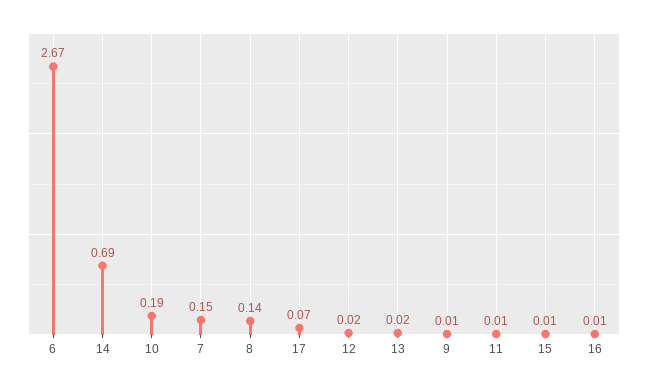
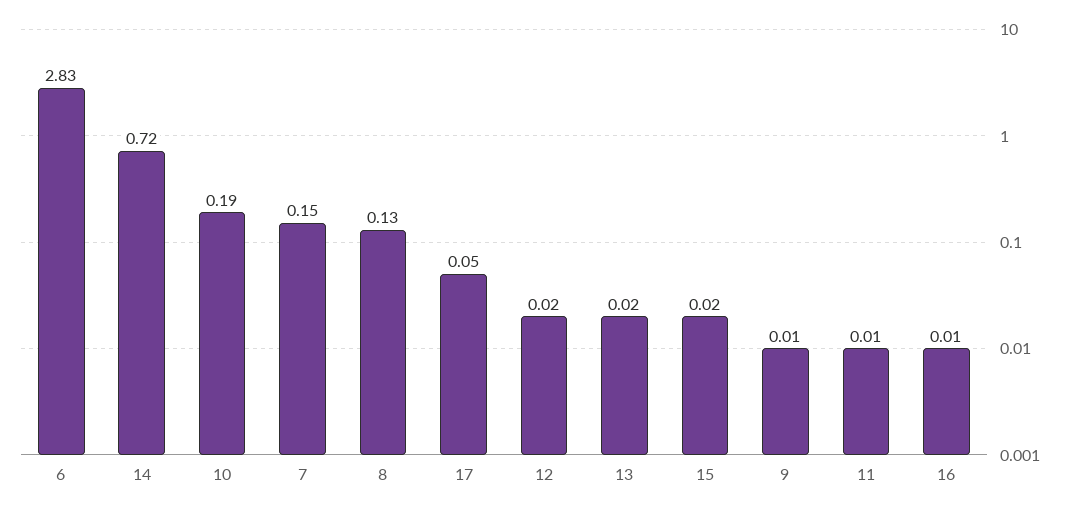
6: 2.67 -> 2.83
14: 0.69 -> 0.72
8: 0.14 -> 0.13
17: 0.07 -> 0.05
15: 0.01 -> 0.02

